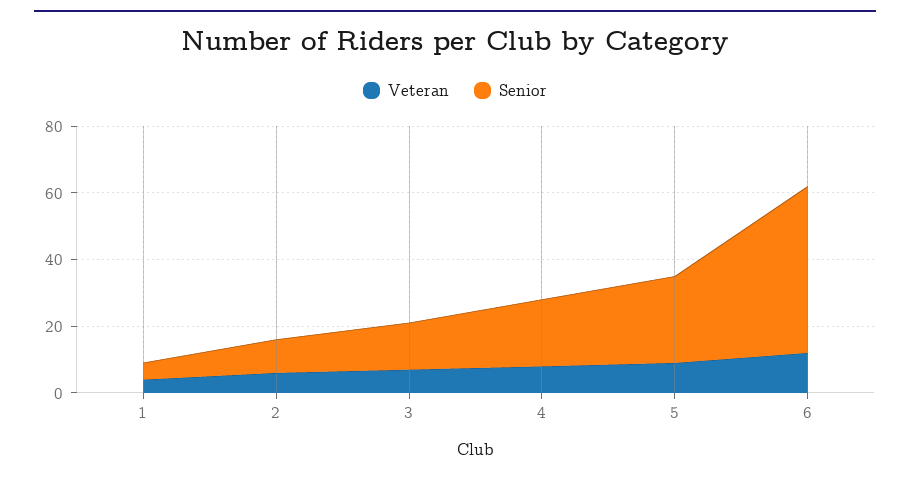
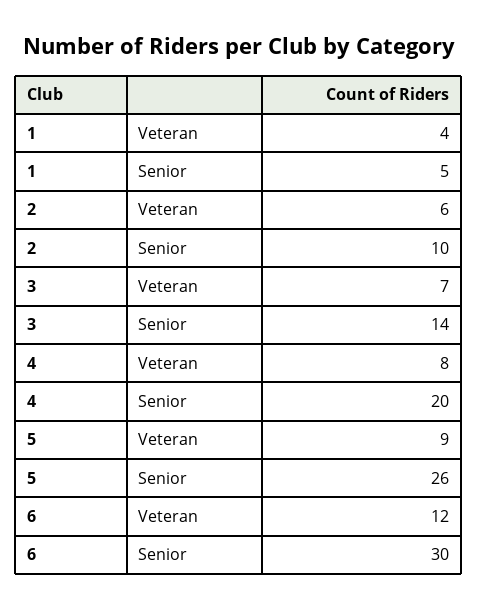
Senior, 6: 50 -> 30

